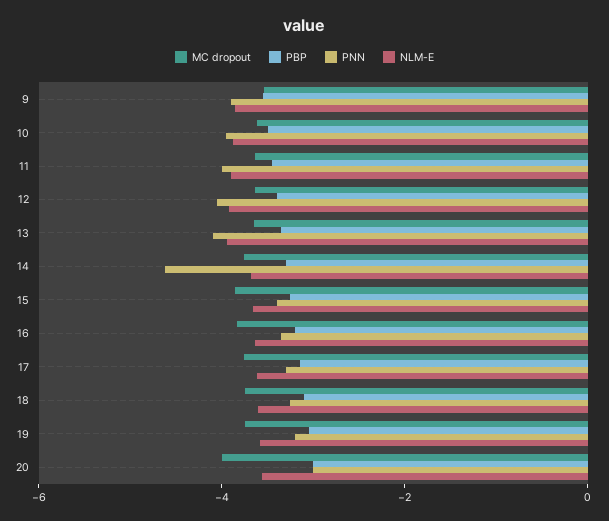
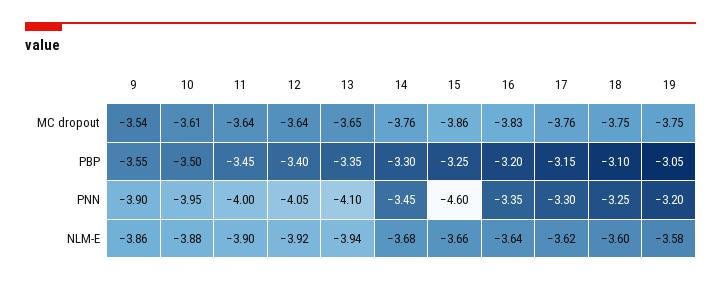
PNN, 14: -4.5 -> -3.45
PNN, 15: -3.5 -> -4.6
MC dropout, 20: -4 -> none
PBP, 20: -3 -> none
PNN, 20: -3 -> none
NLM-E, 20: -3.5 -> none

